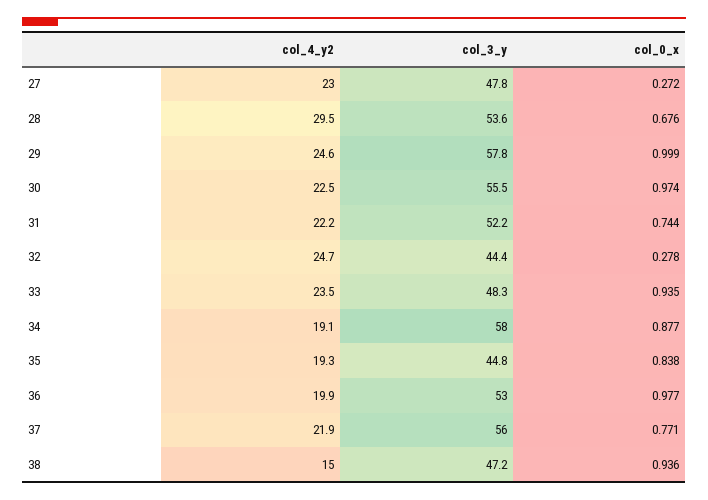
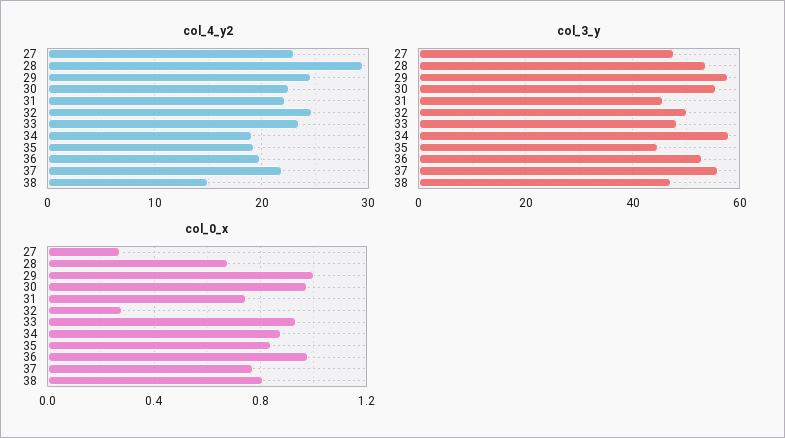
col_3_y, 31: 52.2 -> 46
col_3_y, 32: 44.4 -> 50
col_0_x, 38: 0.936 -> 0.8

